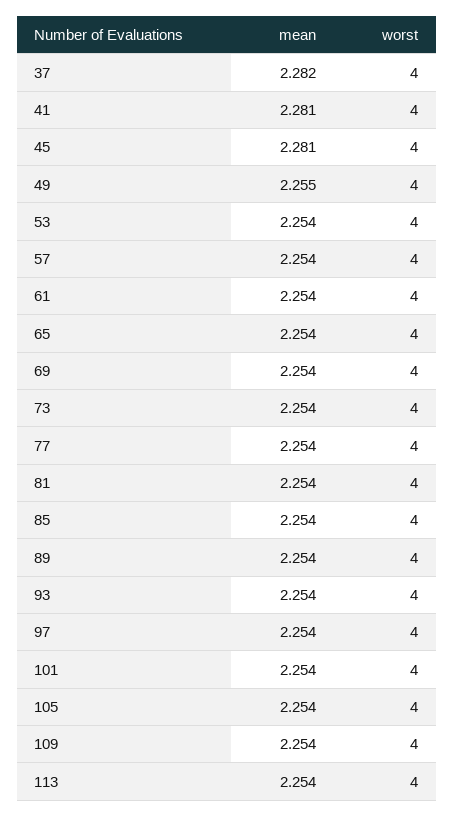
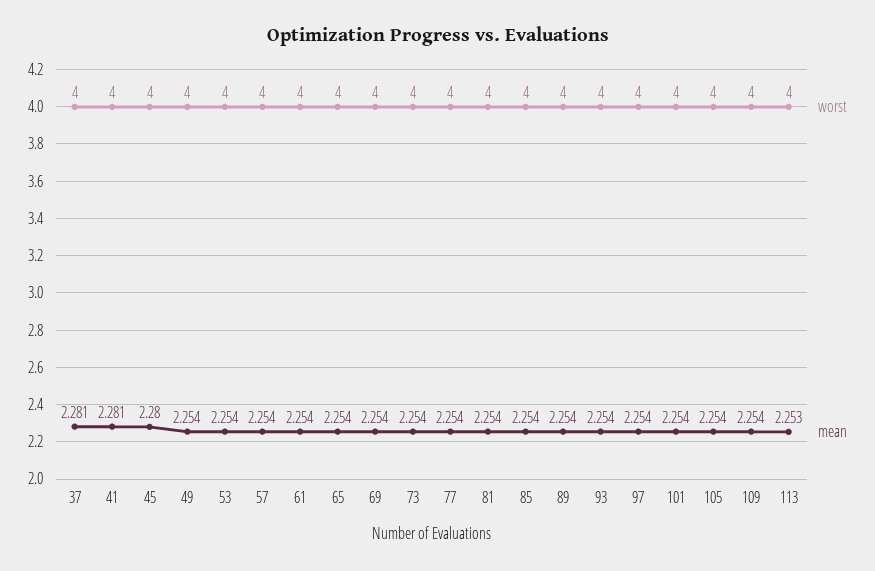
mean, 37: 2.282 -> 2.281
mean, 45: 2.281 -> 2.28
mean, 49: 2.255 -> 2.254
mean, 113: 2.254 -> 2.253

